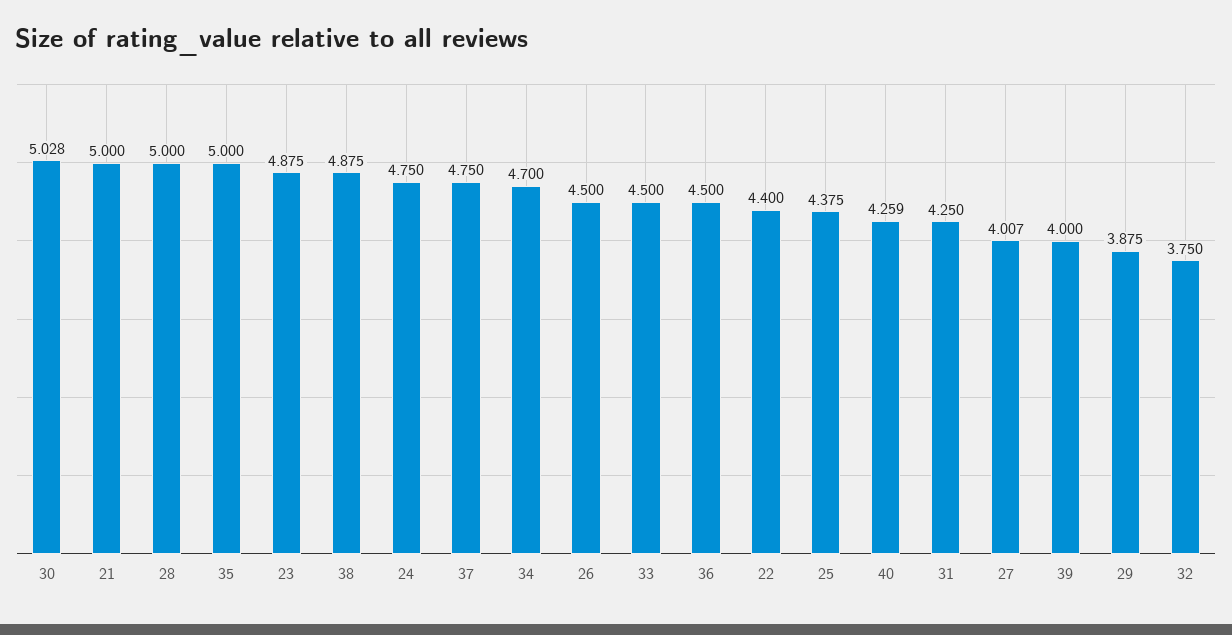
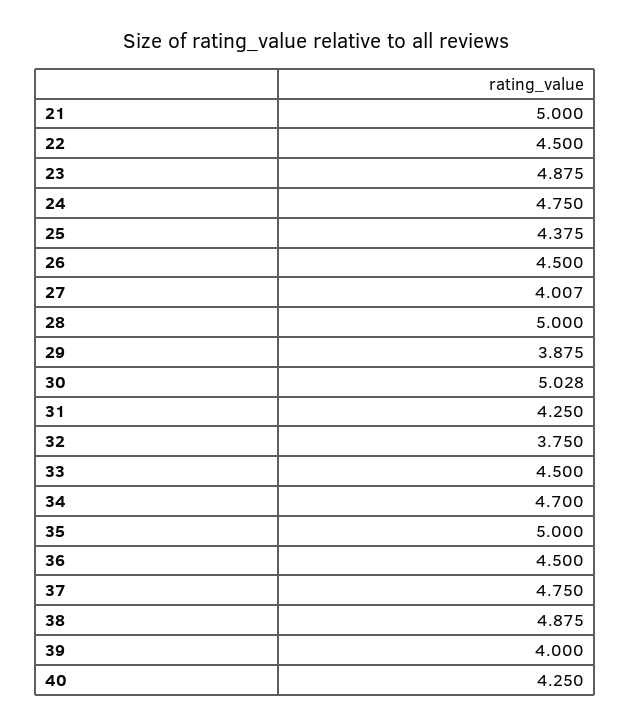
22: 4.4 -> 4.5
40: 4.259 -> 4.25

